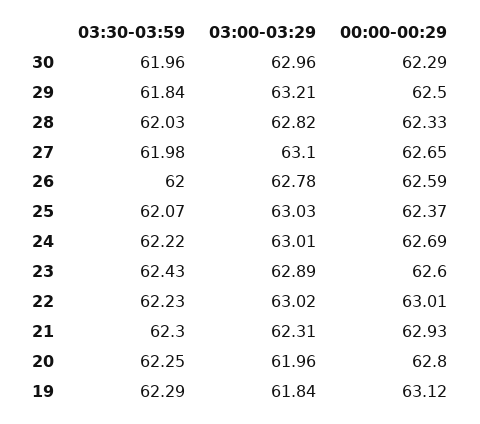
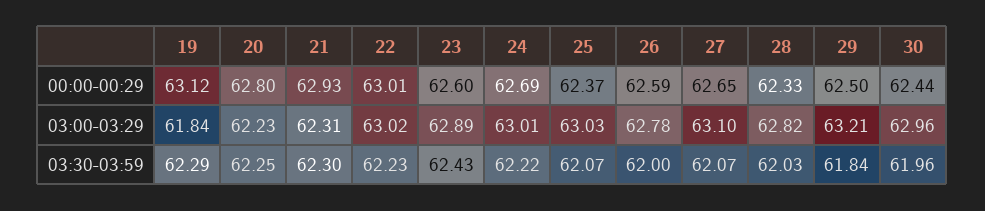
00:00-00:29, 30: 62.29 -> 62.44
03:30-03:59, 27: 61.98 -> 62.07
03:00-03:29, 20: 61.96 -> 62.23

